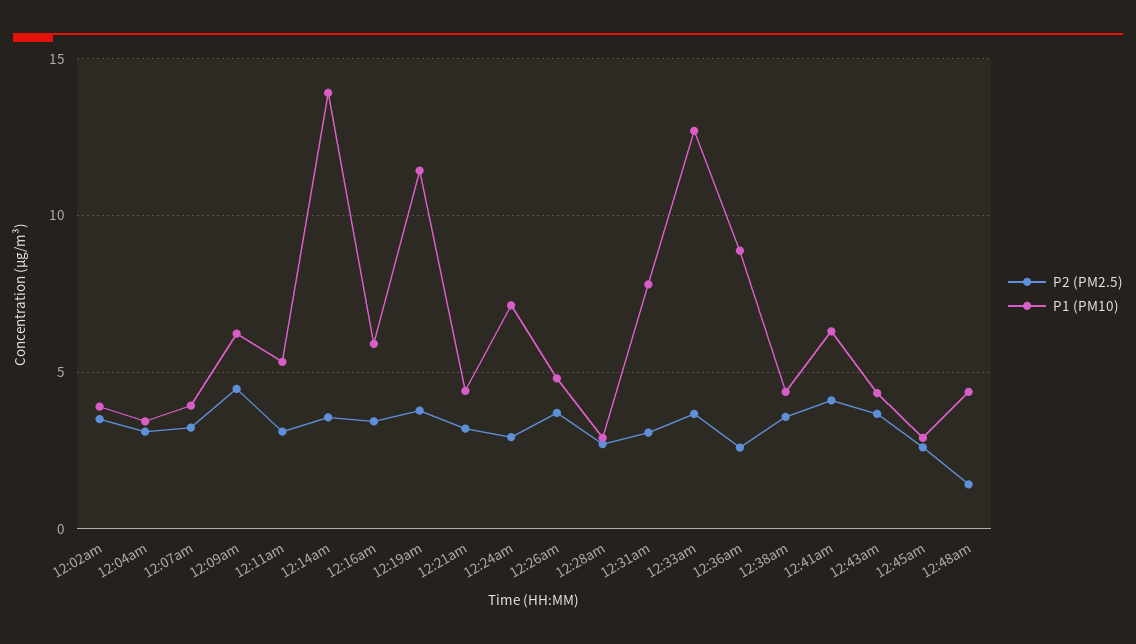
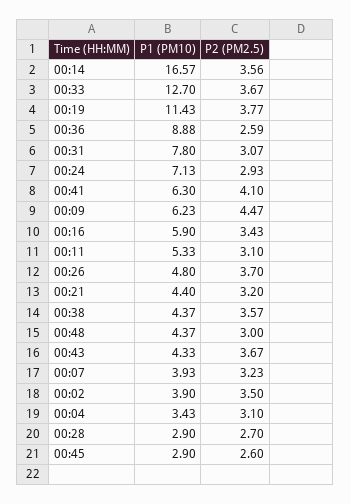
P1 (PM10), 12:14am: 14 -> 16.57
P2 (PM2.5), 12:48am: 1.5 -> 3

